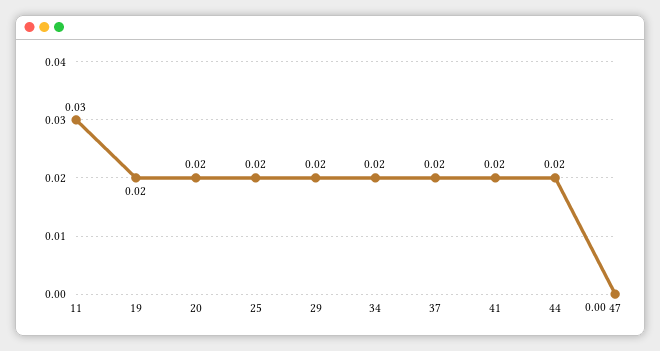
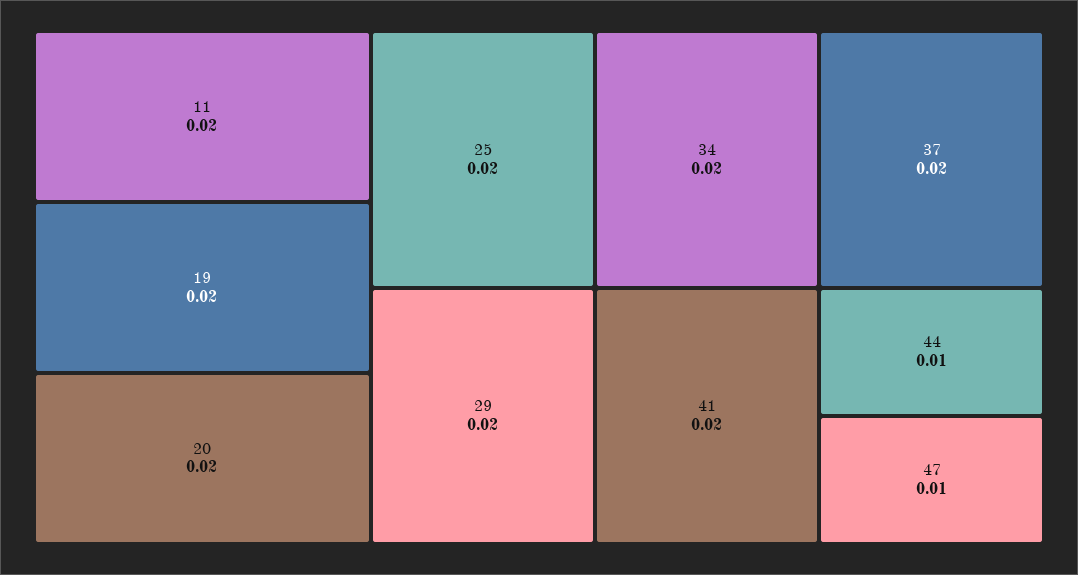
11: 0.03 -> 0.02
44: 0.02 -> 0.01
47: 0 -> 0.01

